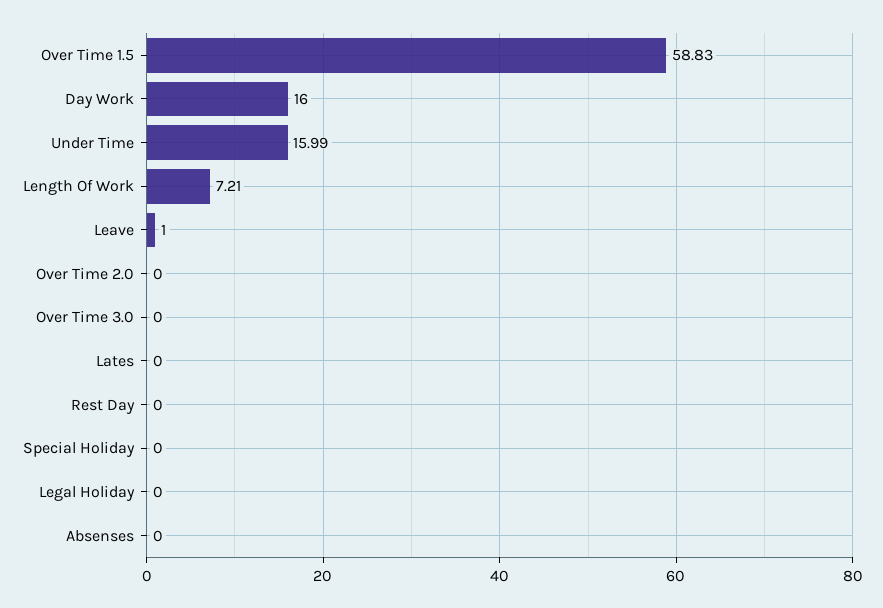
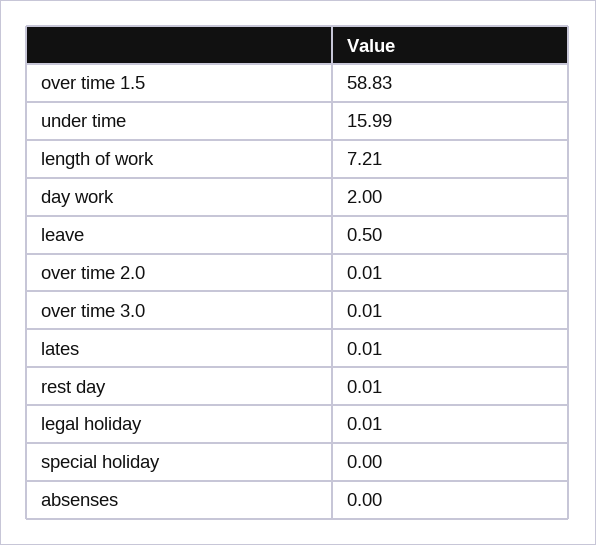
Day Work: 16 -> 2
Leave: 1 -> 0.5
Over Time 2.0: 0 -> 0.01
Over Time 3.0: 0 -> 0.01
Lates: 0 -> 0.01
Rest Day: 0 -> 0.01
Legal Holiday: 0 -> 0.01

